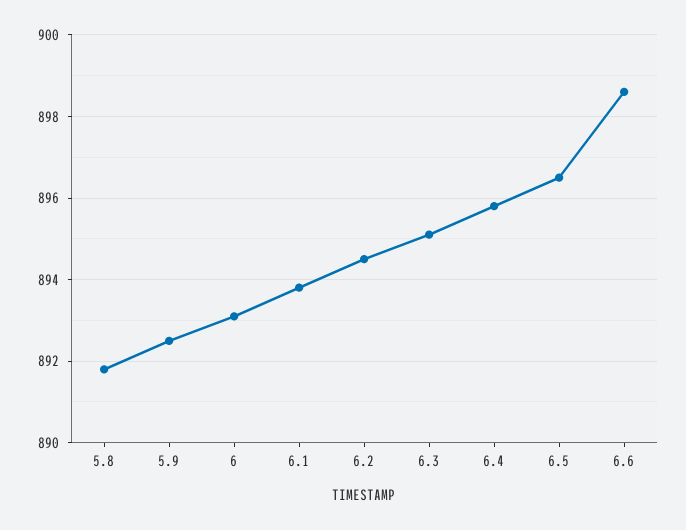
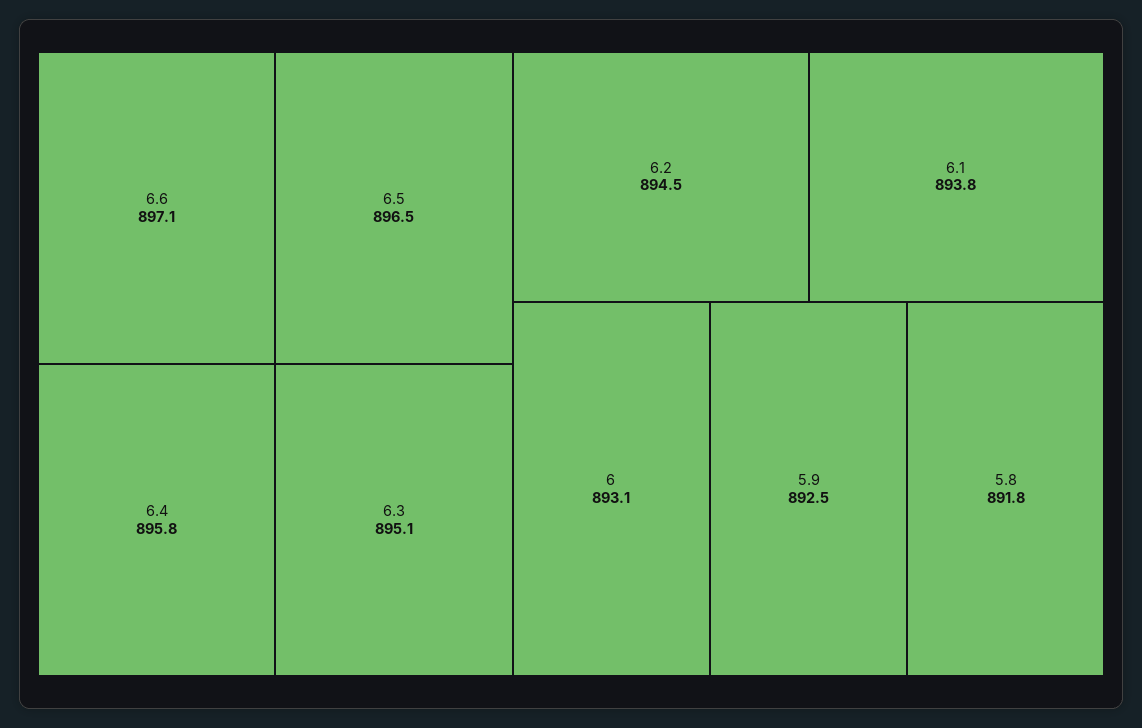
6.6: 898.5 -> 897.1

